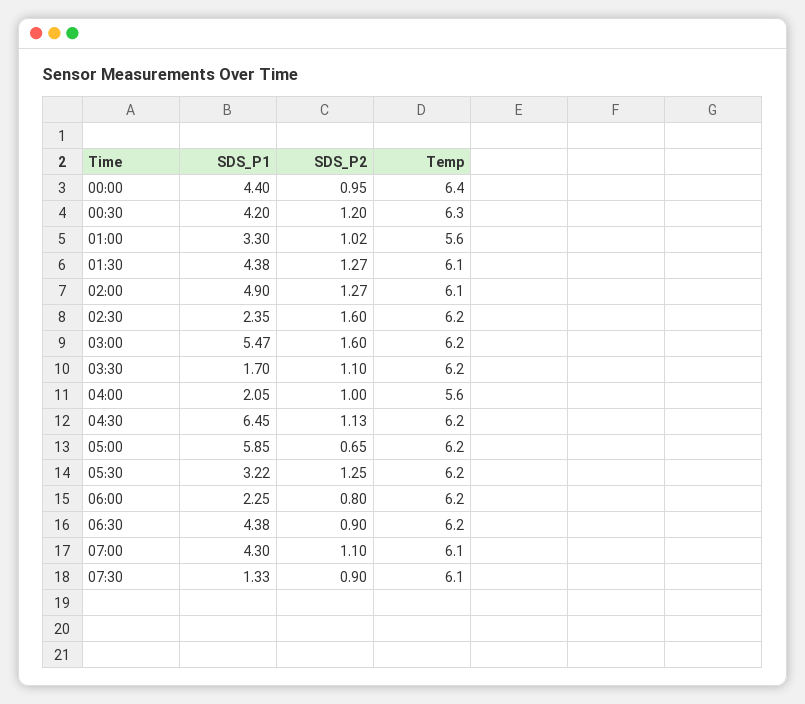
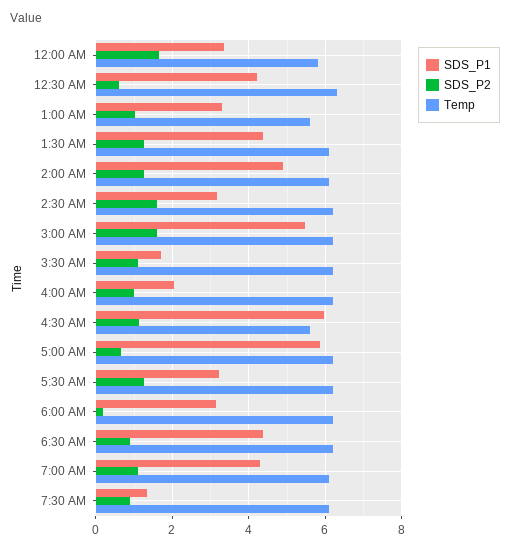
SDS_P1, 00:00: 4.4 -> 3.4
SDS_P2, 00:00: 0.95 -> 1.6
Temp, 00:00: 6.4 -> 5.8
SDS_P2, 00:30: 1.2 -> 0.6
SDS_P1, 02:30: 2.35 -> 3.2
Temp, 04:00: 5.6 -> 6.2
SDS_P1, 04:30: 6.45 -> 6
Temp, 04:30: 6.2 -> 5.6
SDS_P1, 06:00: 2.25 -> 3.2
SDS_P2, 06:00: 0.8 -> 0.2

